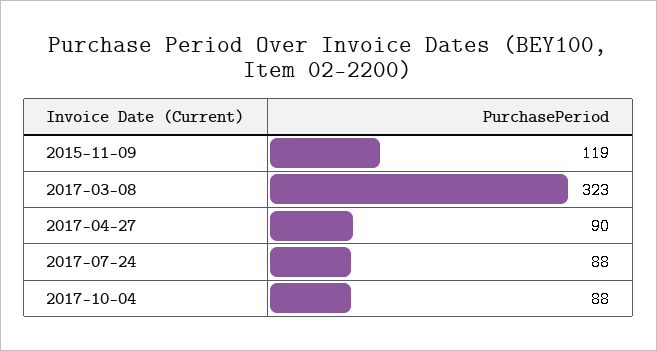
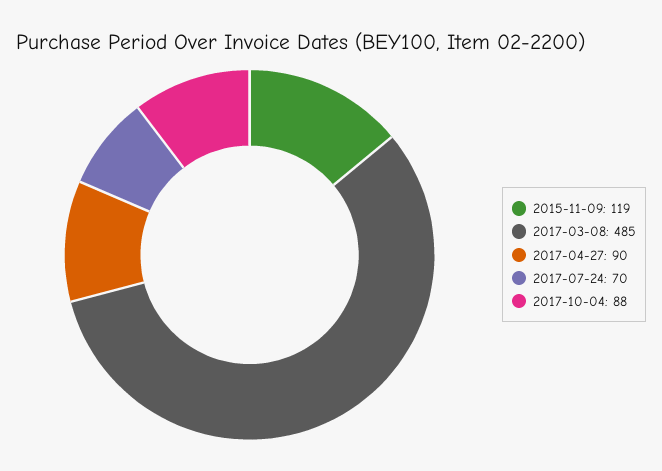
2017-03-08: 323 -> 485
2017-07-24: 88 -> 70

